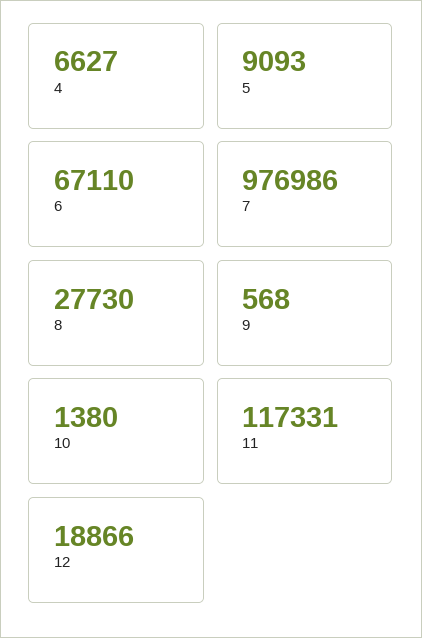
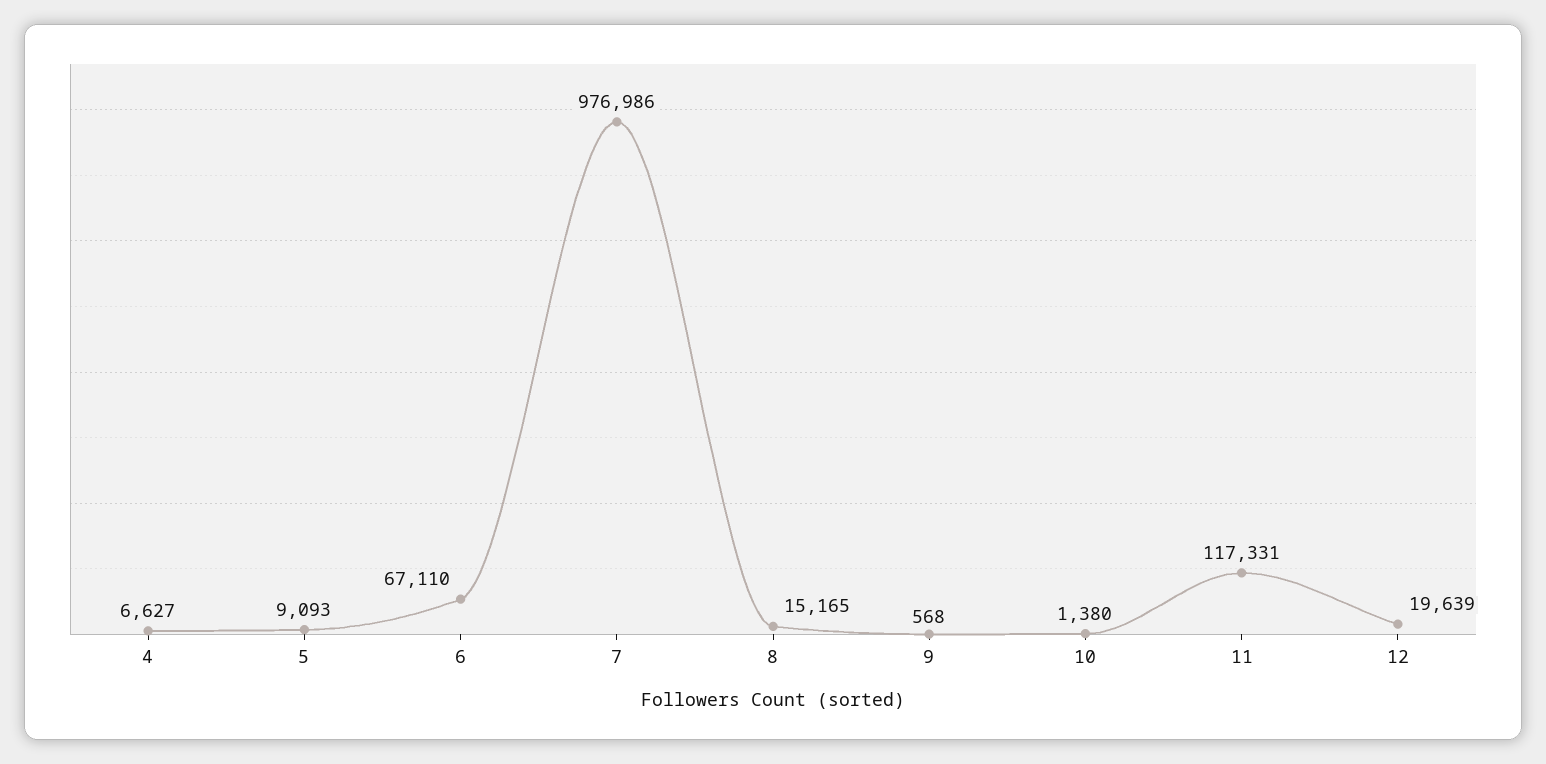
8: 27730 -> 15165
12: 18866 -> 19639

